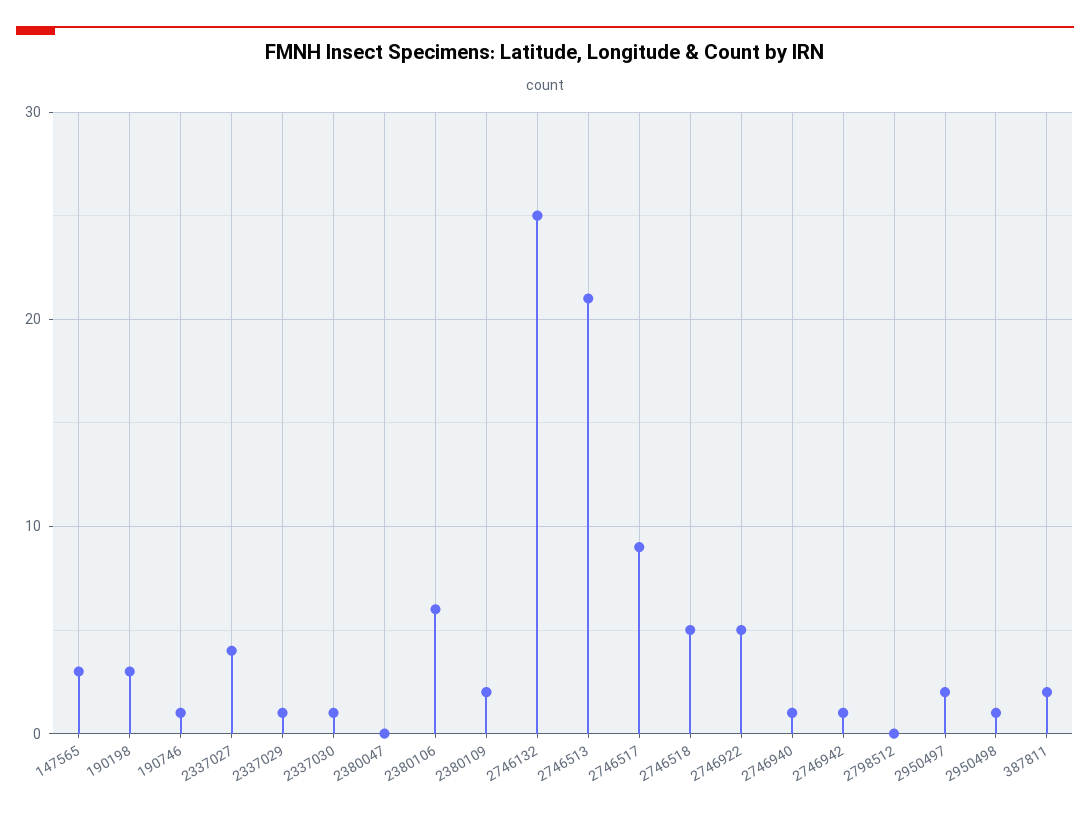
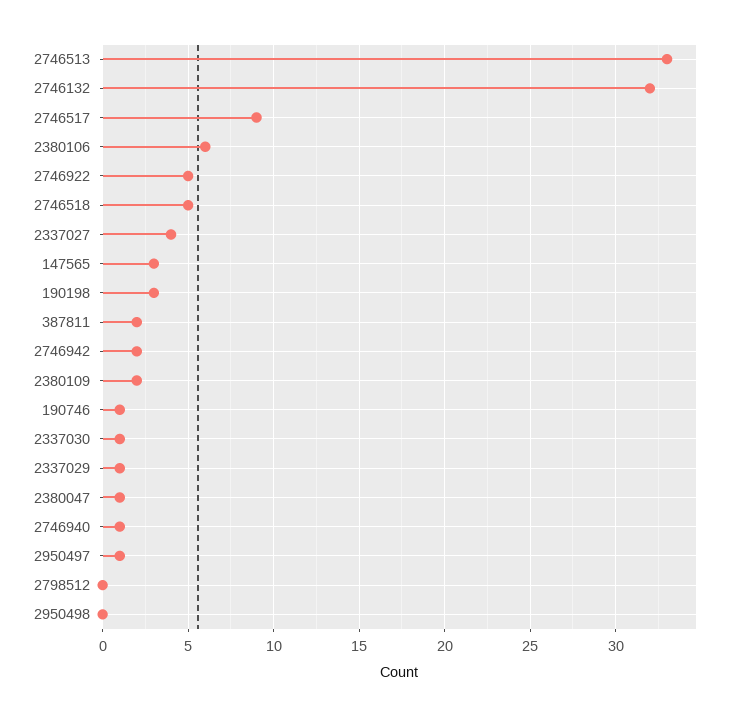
2380047: 0 -> 1
2746132: 25 -> 32
2746513: 21 -> 33
2746942: 1 -> 2
2950497: 2 -> 1
2950498: 1 -> 0

